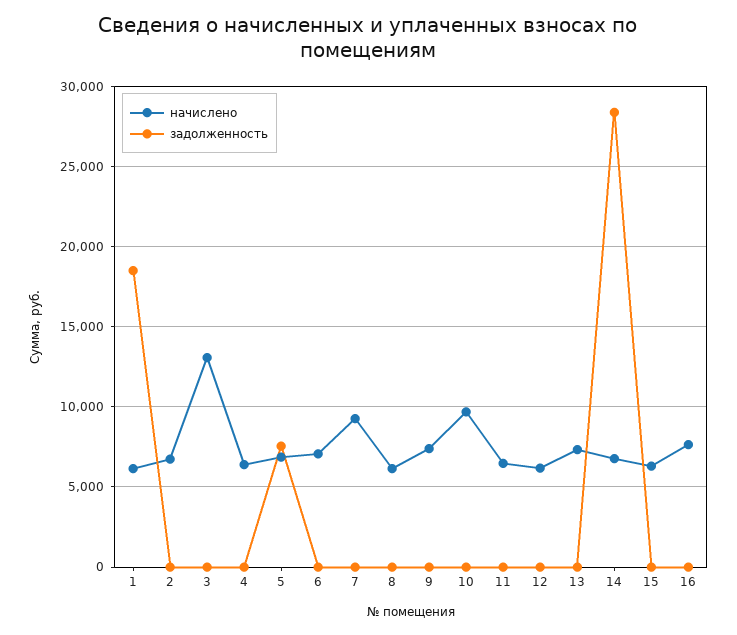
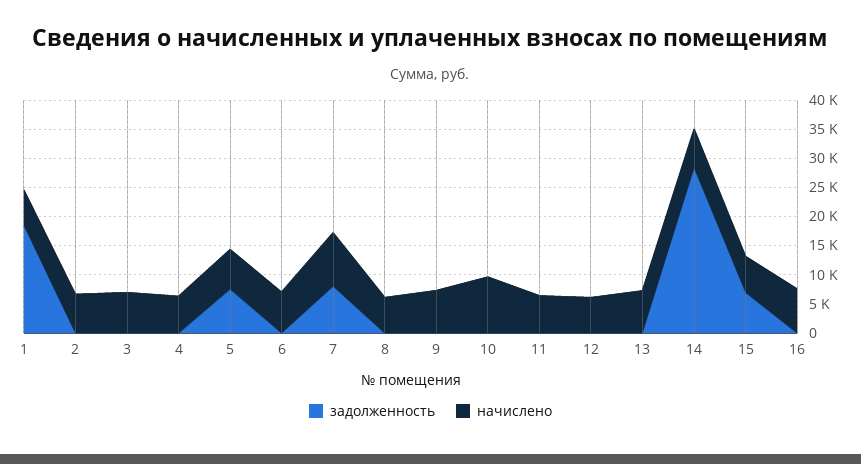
начислено, 3: 13000 -> 7500
задолженность, 7: 0 -> 7500
задолженность, 15: 0 -> 7500

